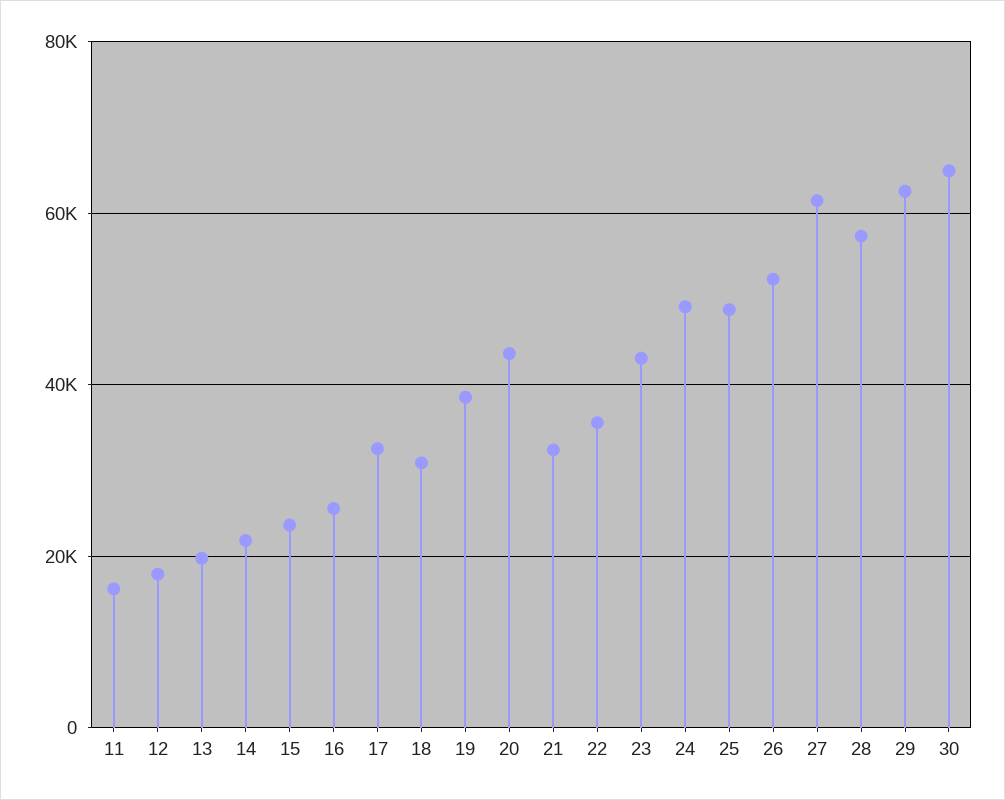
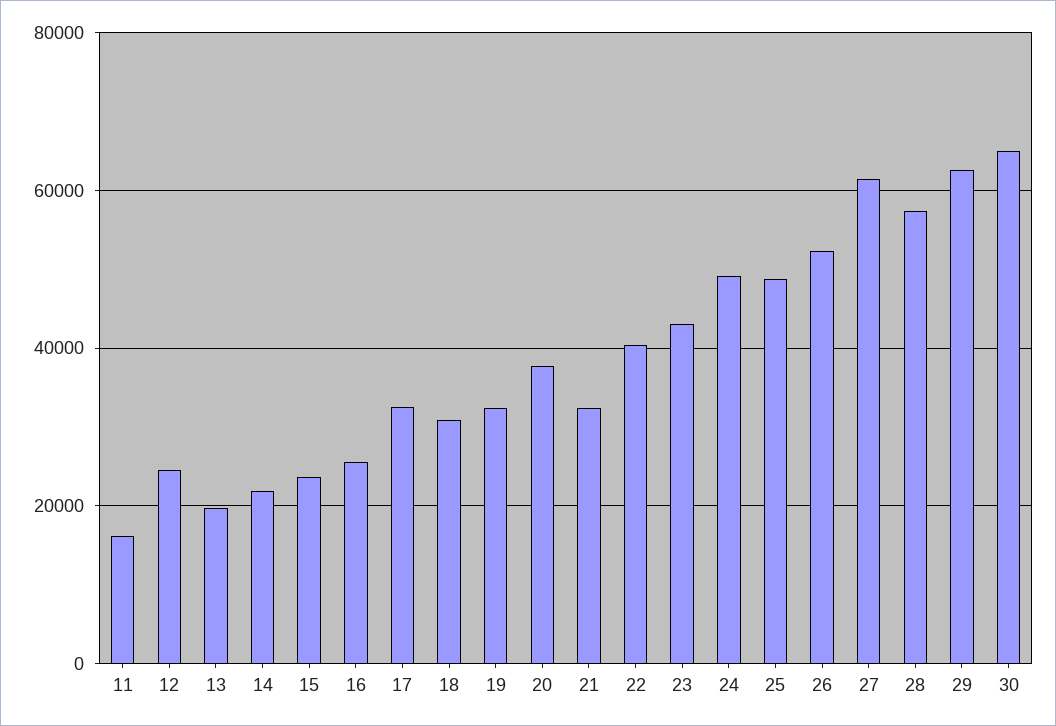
12: 18000 -> 24000
19: 38000 -> 32000
20: 44000 -> 38000
22: 36000 -> 40000

